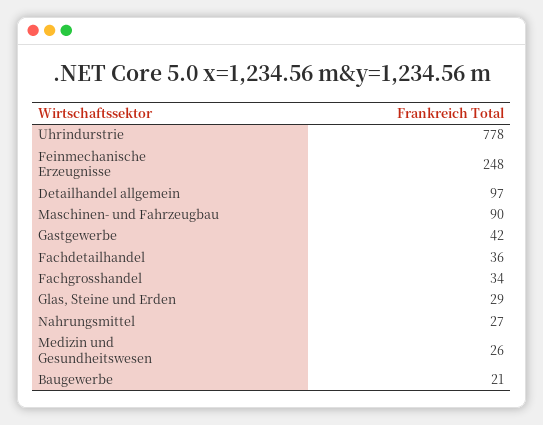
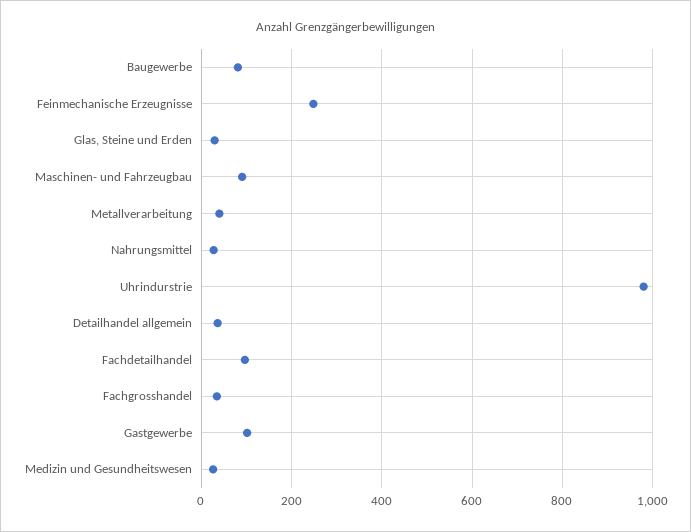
Uhrindurstrie: 778 -> 980
Detailhandel allgemein: 97 -> 40
Gastgewerbe: 42 -> 100
Fachdetailhandel: 36 -> 100
Baugewerbe: 21 -> 80
Metallverarbeitung: none -> 40

